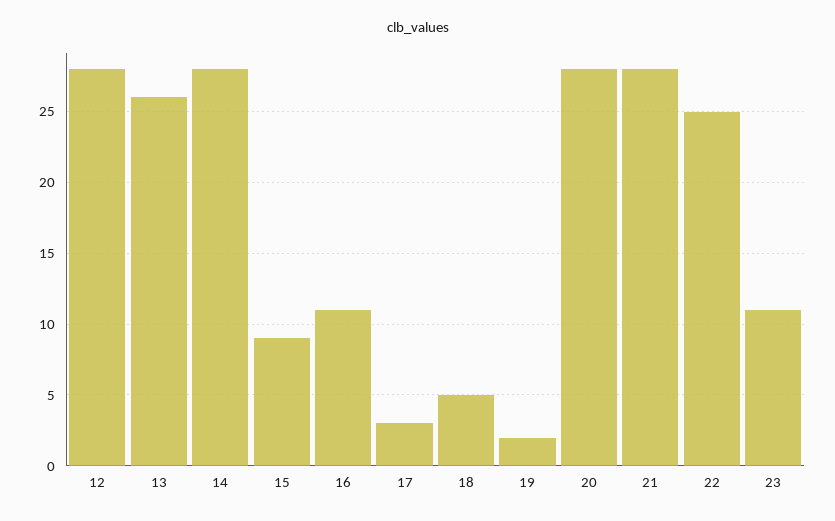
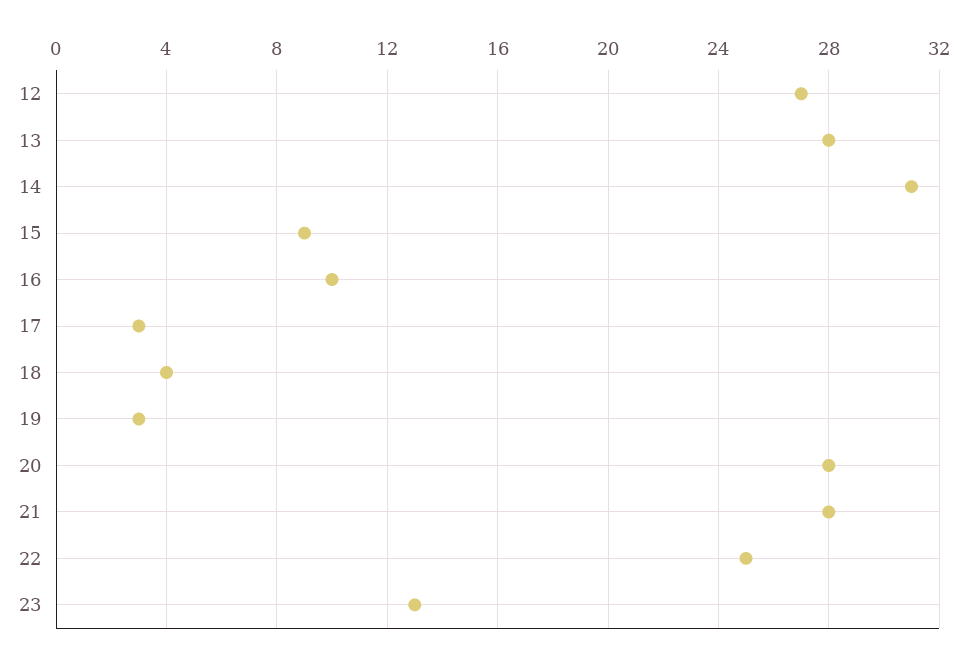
12: 28 -> 27
13: 26 -> 28
14: 28 -> 31
16: 11 -> 10
18: 5 -> 4
19: 2 -> 3
23: 11 -> 13

